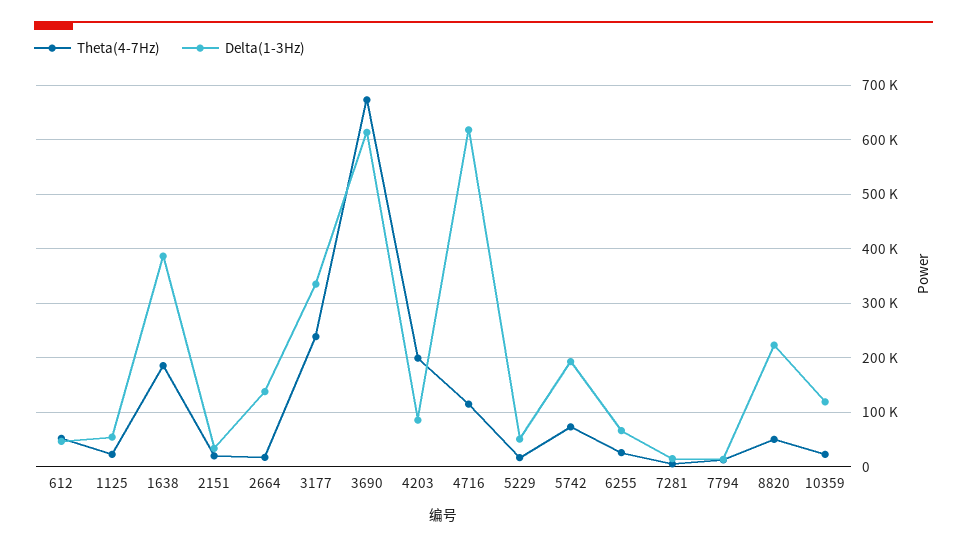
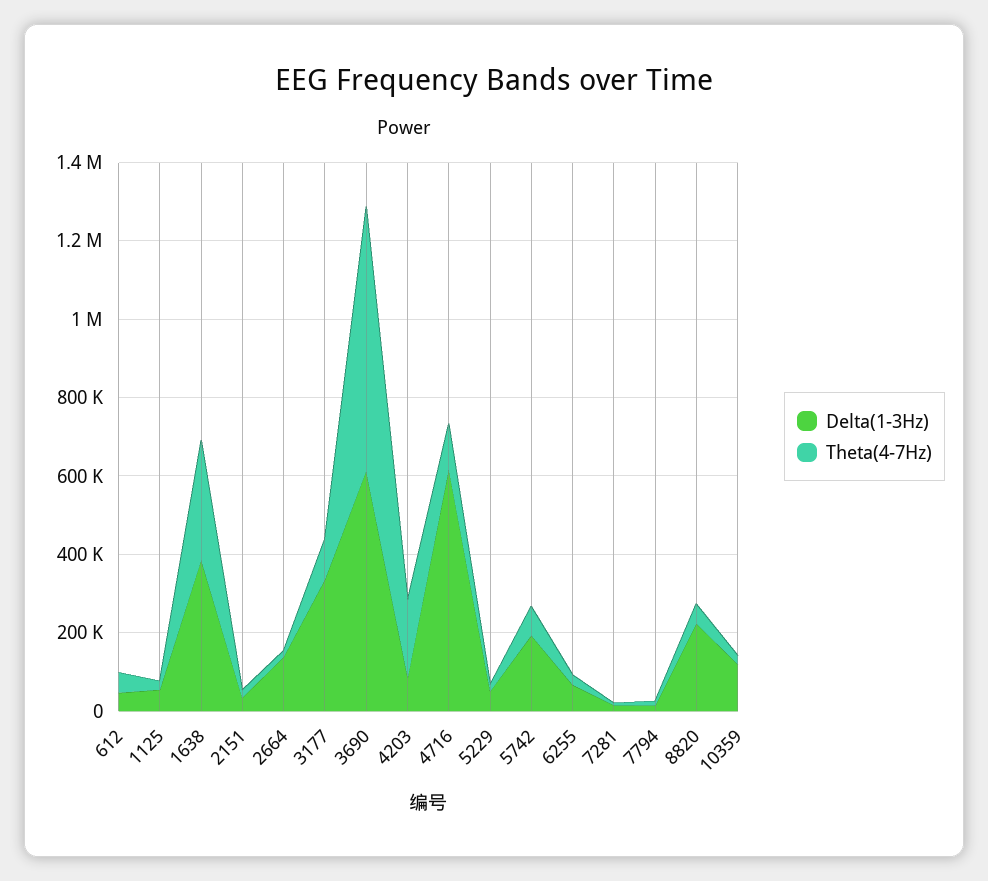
Theta(4-7Hz), 1638: 180000 -> 300000
Theta(4-7Hz), 3177: 240000 -> 100000

